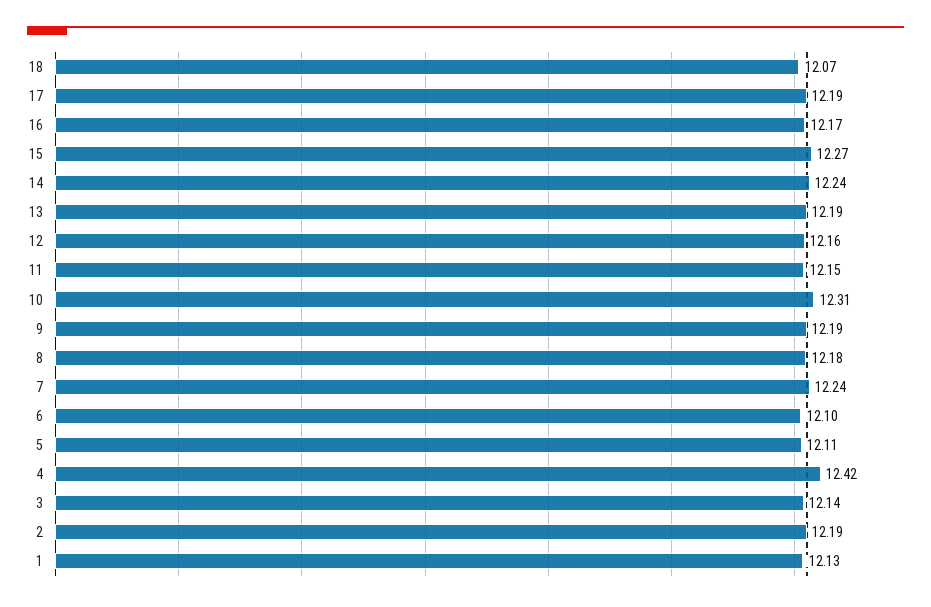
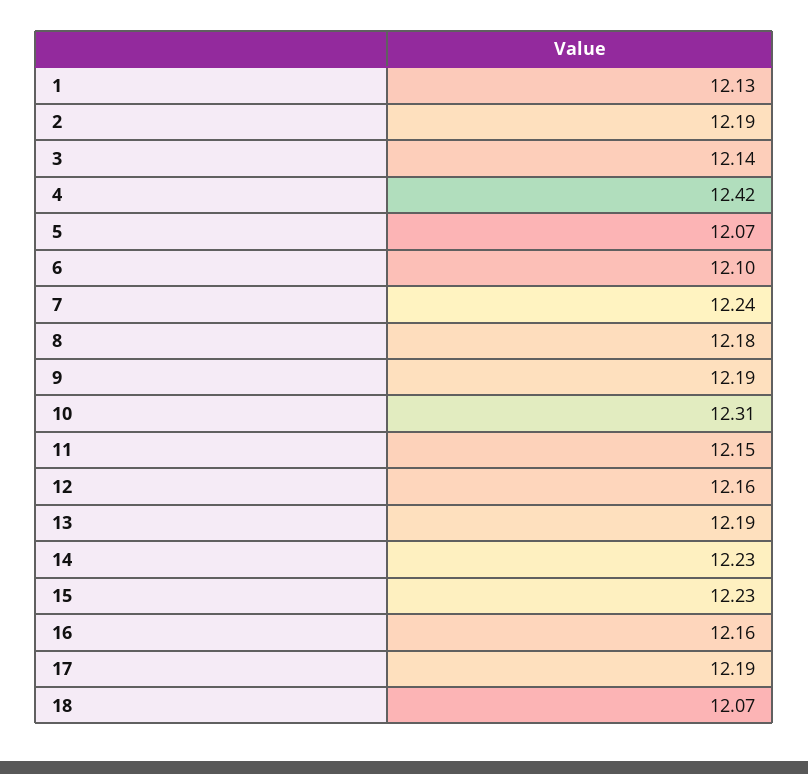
16: 12.17 -> 12.16
15: 12.27 -> 12.23
14: 12.24 -> 12.23
5: 12.11 -> 12.07

